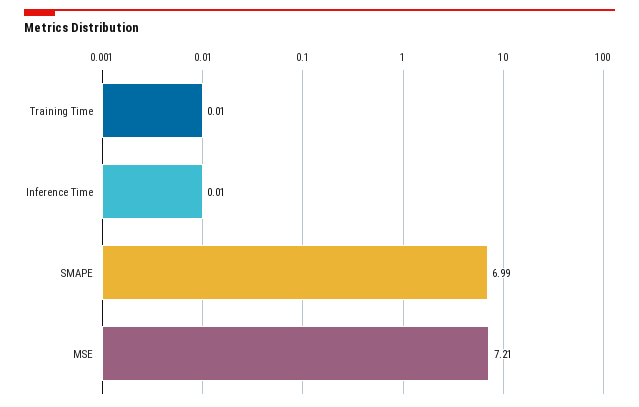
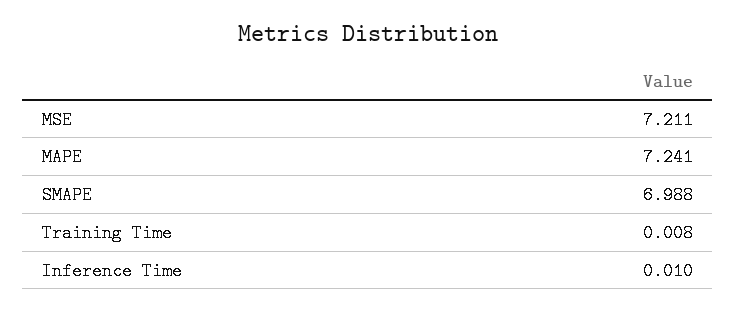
MAPE: none -> 7.241

